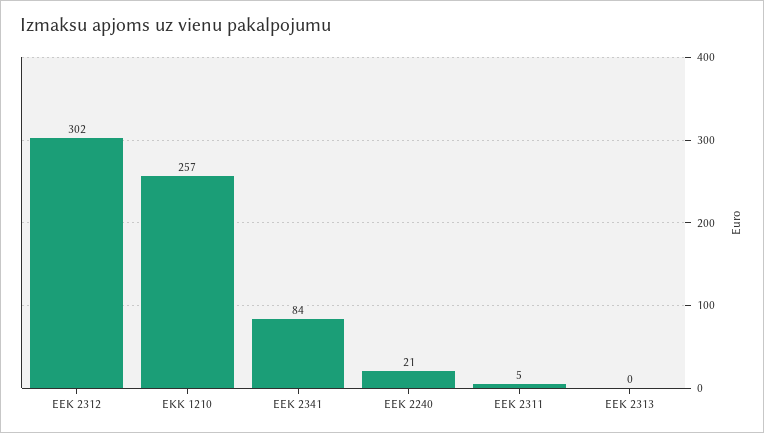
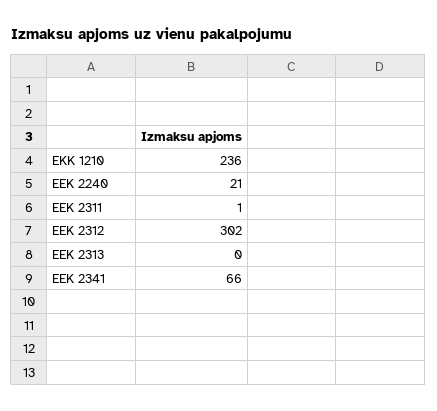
EKK 1210: 257 -> 236
EEK 2341: 84 -> 66
EEK 2311: 5 -> 1

